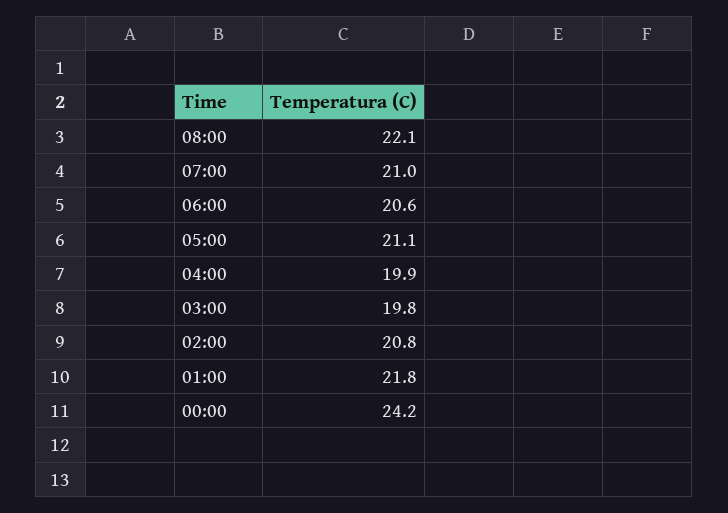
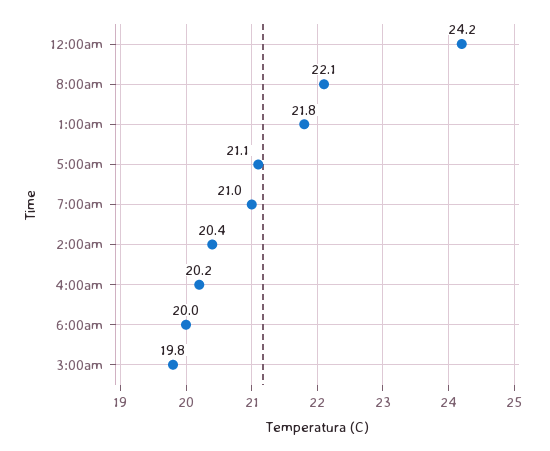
06:00: 20.6 -> 20
04:00: 19.9 -> 20.2
02:00: 20.8 -> 20.4

